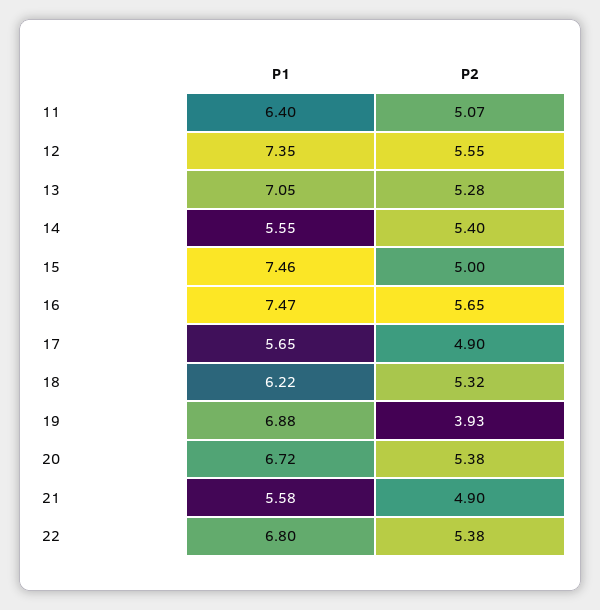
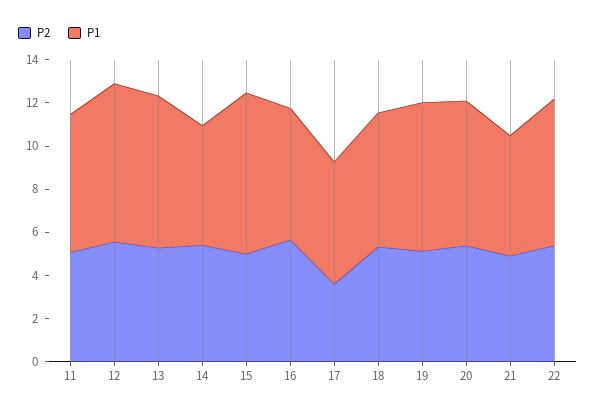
P1, 16: 7.47 -> 6
P2, 17: 4.9 -> 3.5
P2, 19: 3.93 -> 5

